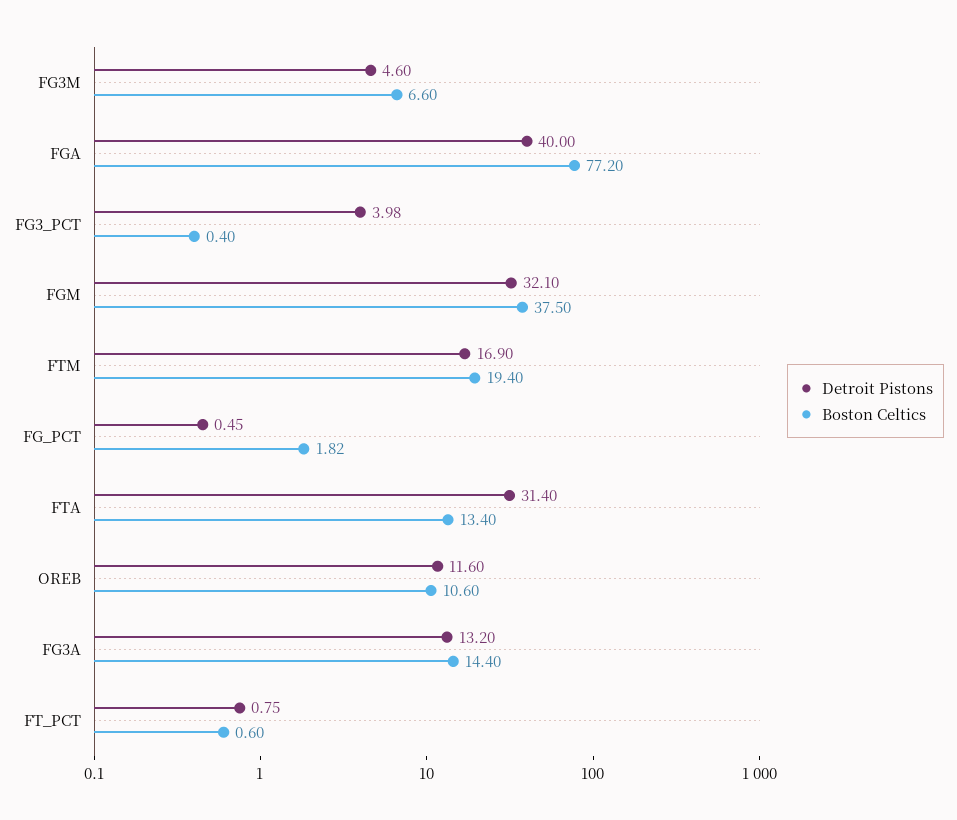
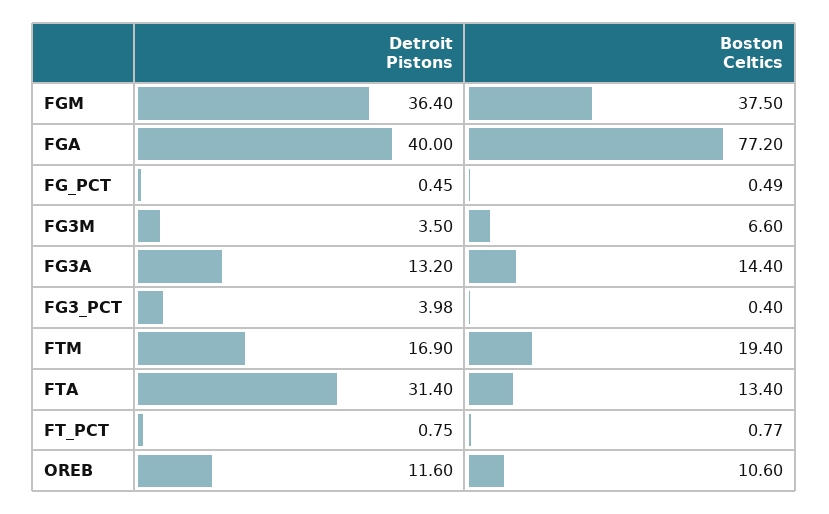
Detroit Pistons, FG3M: 4.6 -> 3.5
Detroit Pistons, FGM: 32.1 -> 36.4
Boston Celtics, FG_PCT: 1.82 -> 0.49
Boston Celtics, FT_PCT: 0.6 -> 0.77

